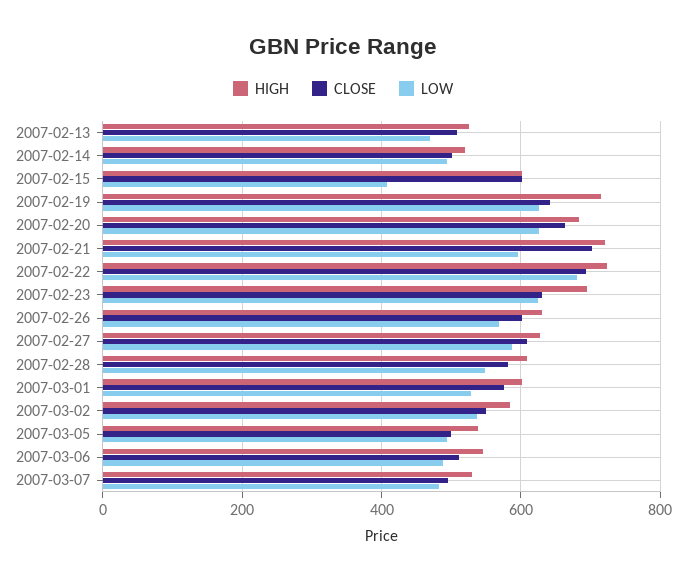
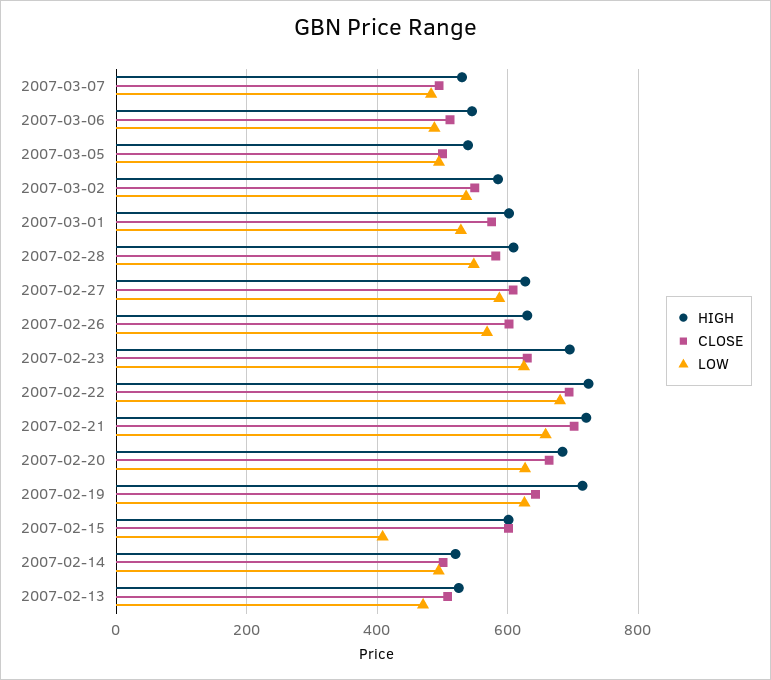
LOW, 2007-02-21: 600 -> 660

